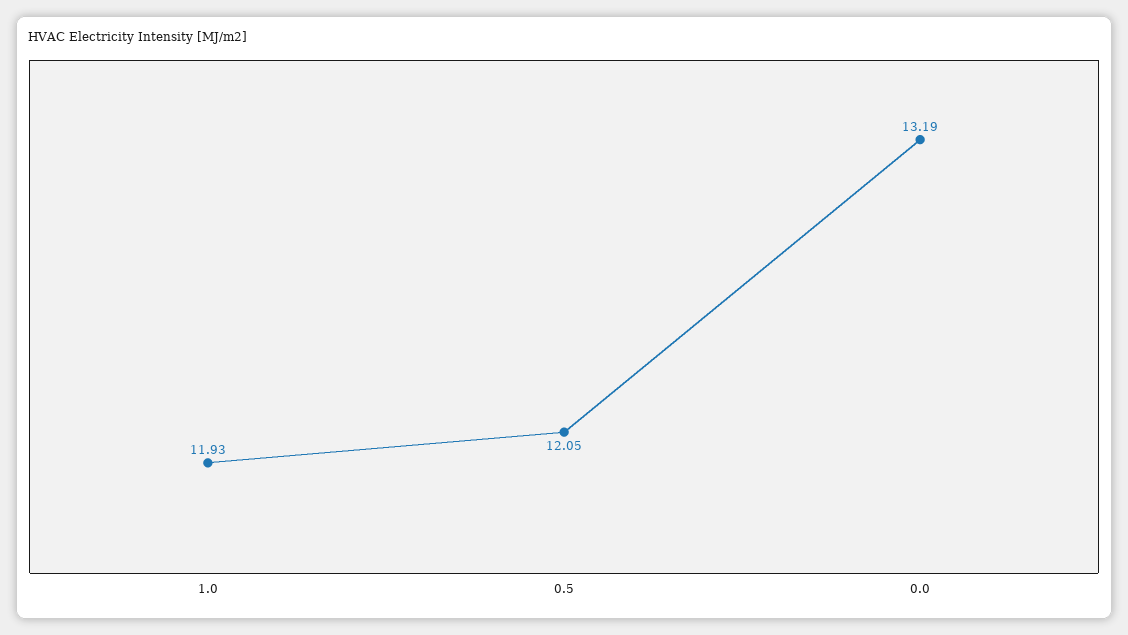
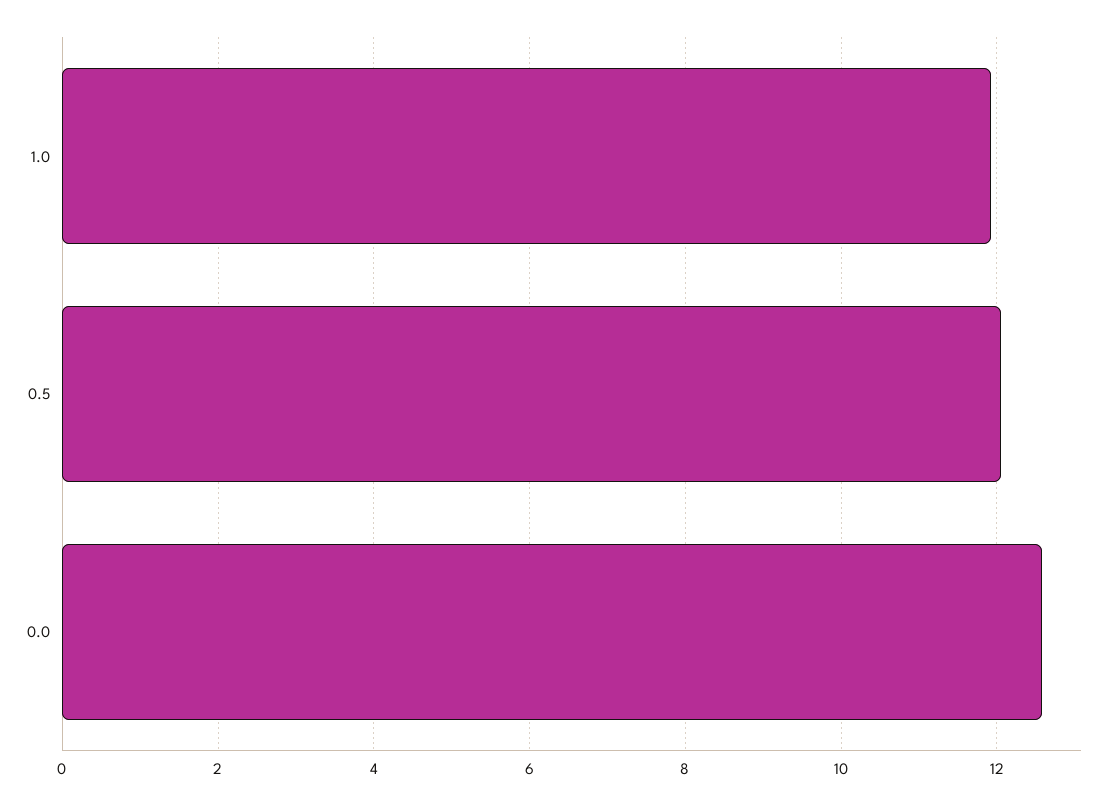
0.0: 13.19 -> 12.6

